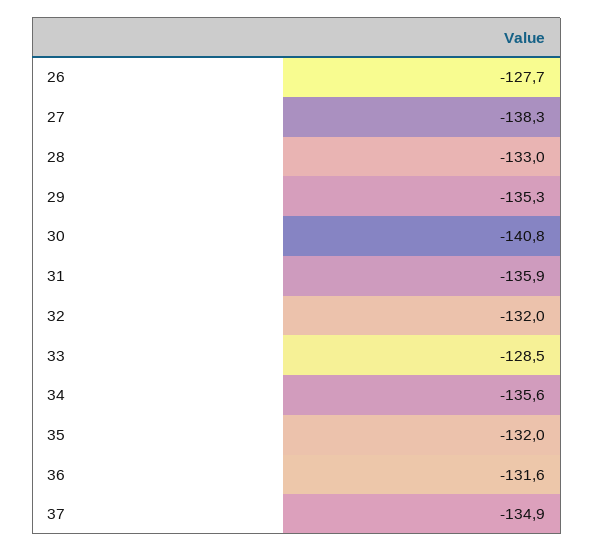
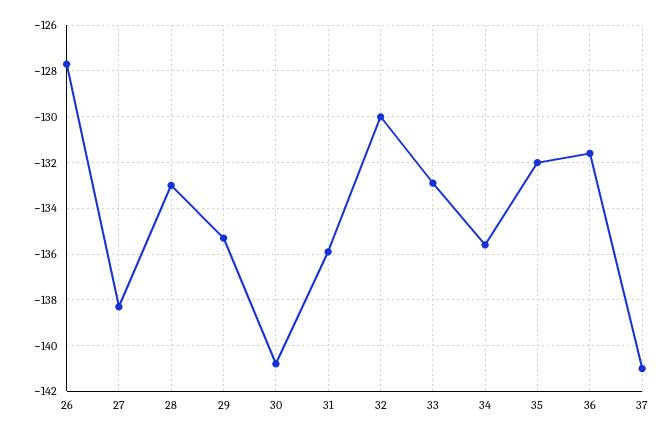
32: -132 -> -130
33: -128.5 -> -133
37: -134.9 -> -141

